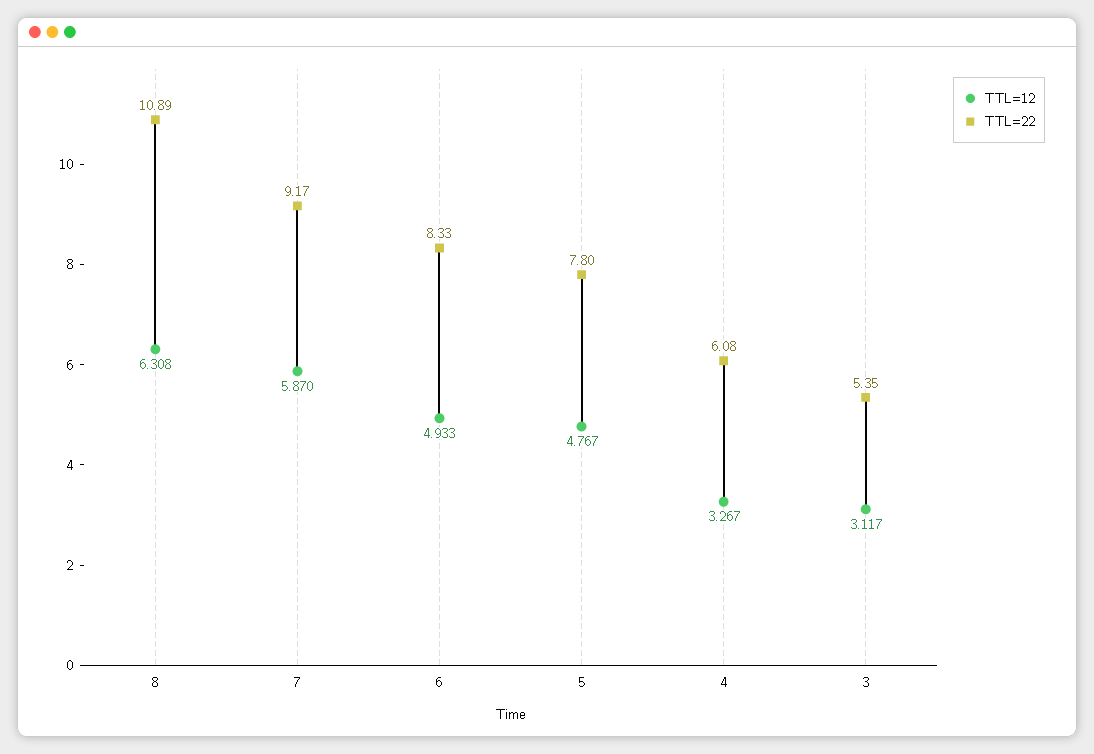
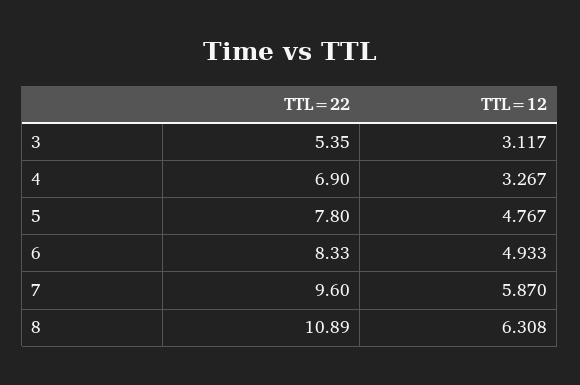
TTL=22, 7: 9.17 -> 9.6
TTL=22, 4: 6.08 -> 6.9

